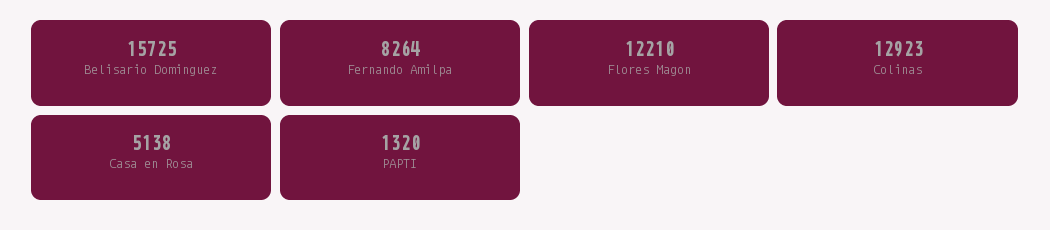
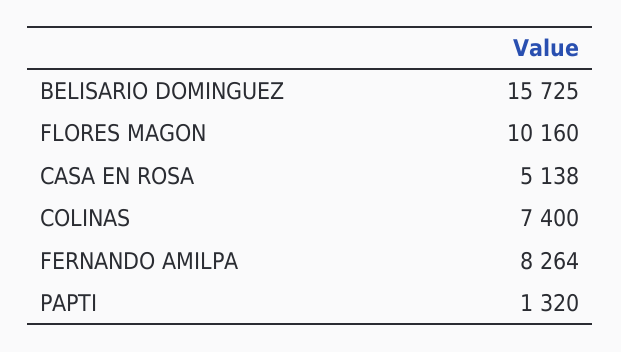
Flores Magon: 12210 -> 10160
Colinas: 12923 -> 7400

